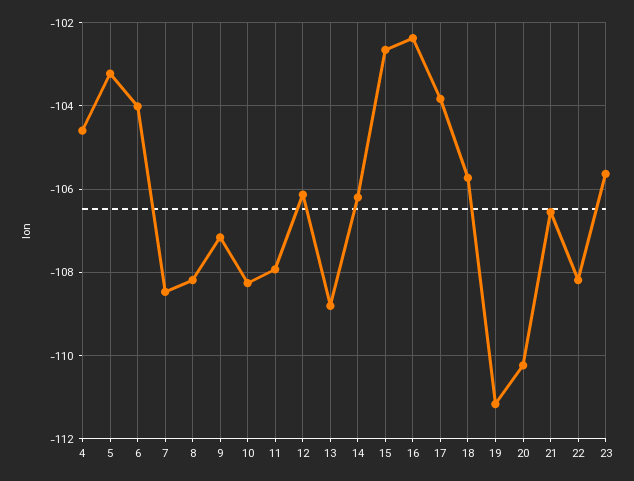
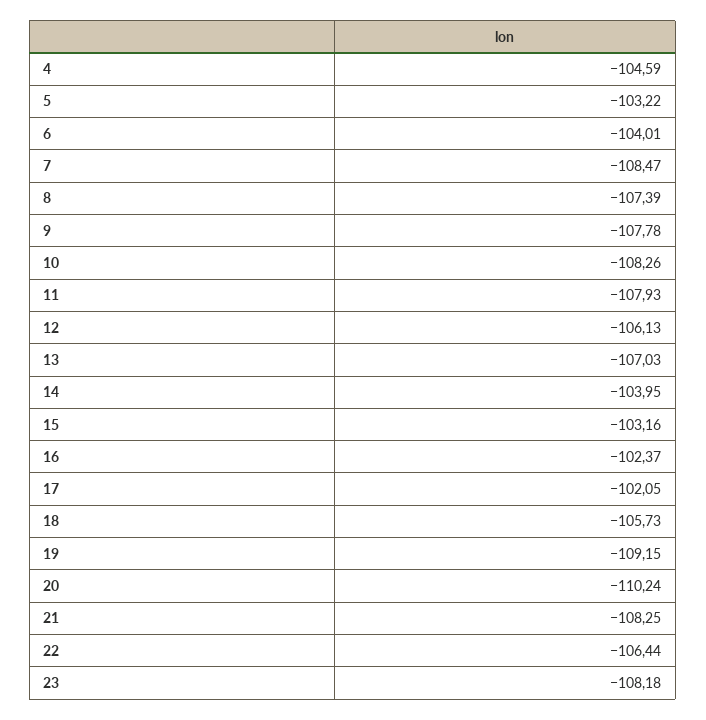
8: -108.2 -> -107.39
9: -107.2 -> -107.78
13: -108.8 -> -107.03
14: -106.2 -> -103.95
15: -102.6 -> -103.16
17: -103.8 -> -102.05
19: -111.2 -> -109.15
21: -106.6 -> -108.25
22: -108.2 -> -106.44
23: -105.6 -> -108.18

